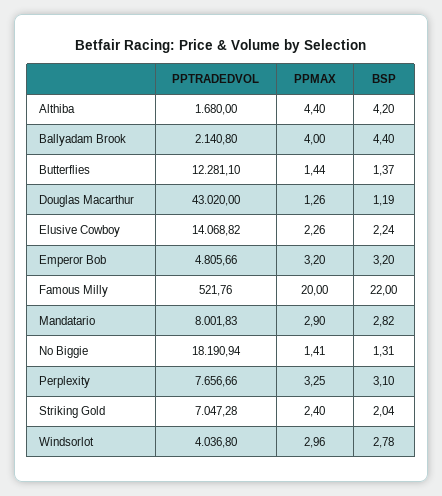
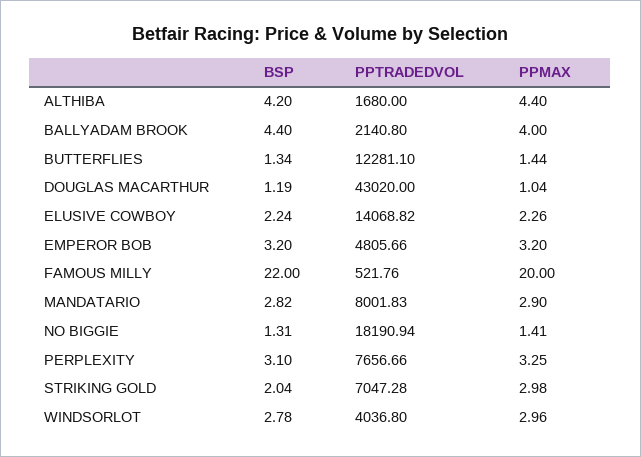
BSP, Butterflies: 1.37 -> 1.34
PPMAX, Douglas Macarthur: 1.26 -> 1.04
PPMAX, Striking Gold: 2.4 -> 2.98

